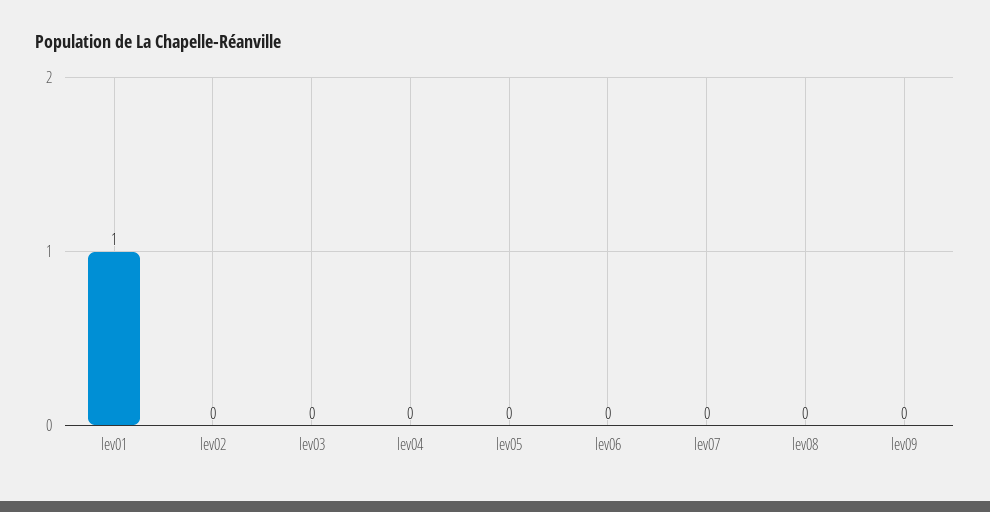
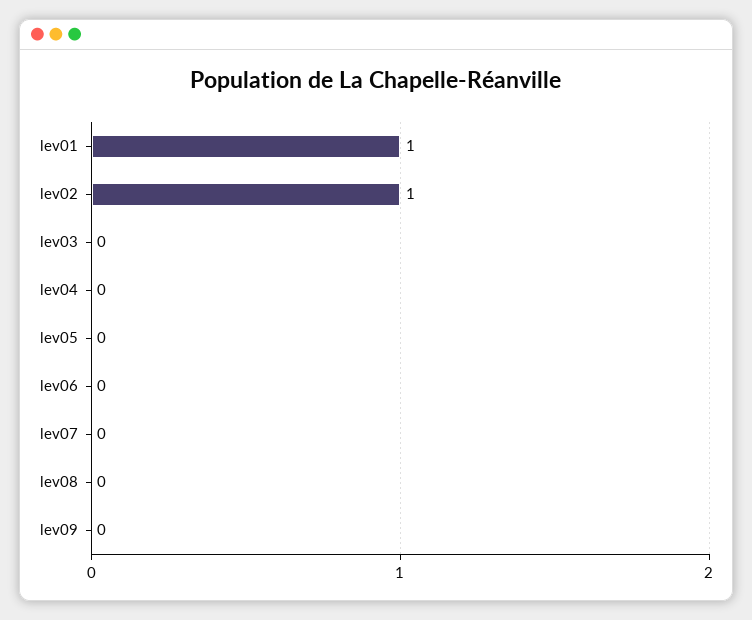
lev02: 0 -> 1

